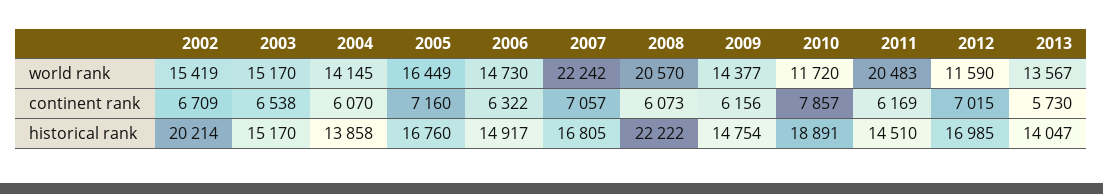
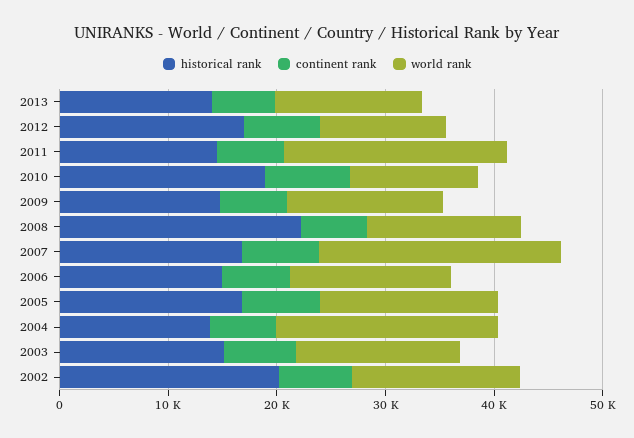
world rank, 2004: 14145 -> 20000
world rank, 2008: 20570 -> 14000

